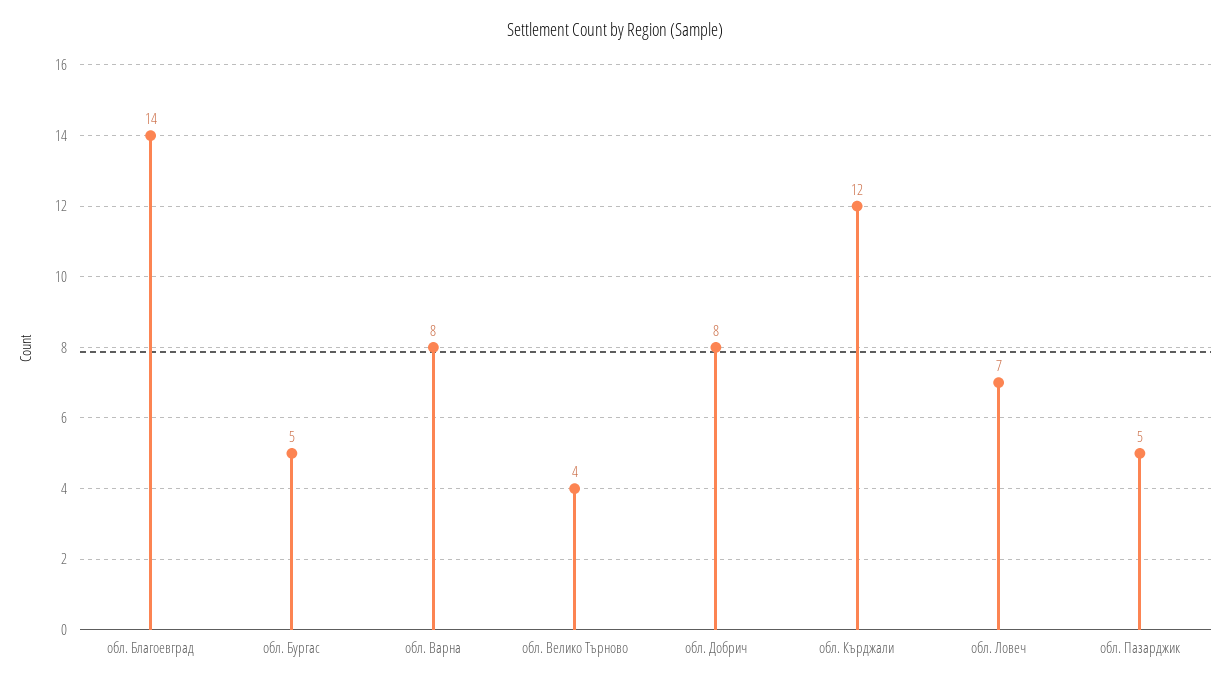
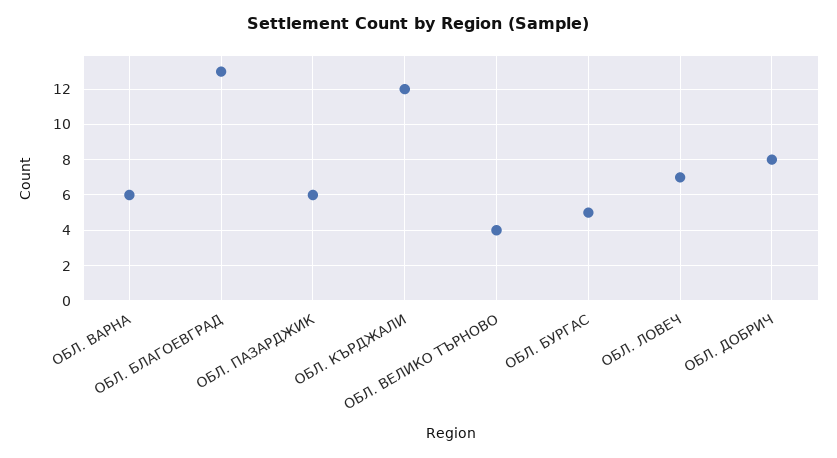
обл. Благоевград: 14 -> 13
обл. Варна: 8 -> 6
обл. Пазарджик: 5 -> 6

